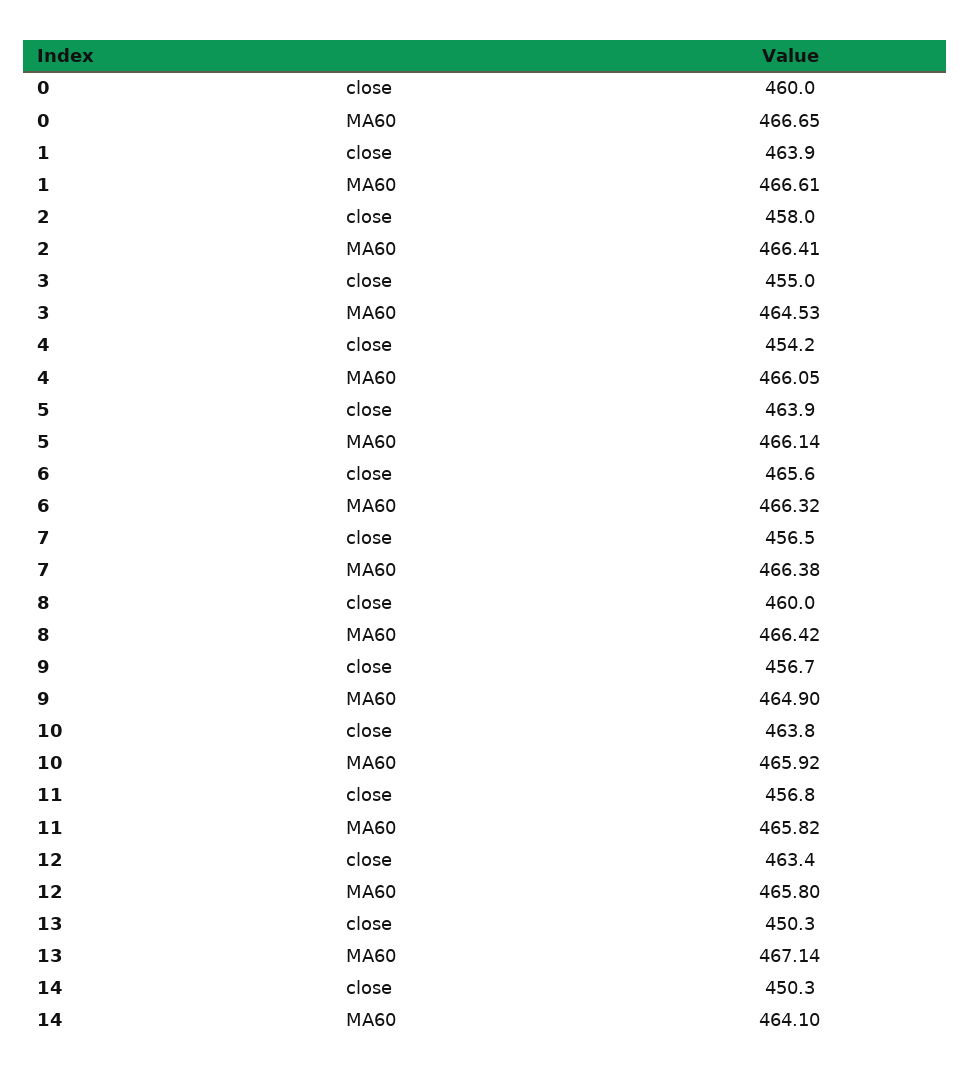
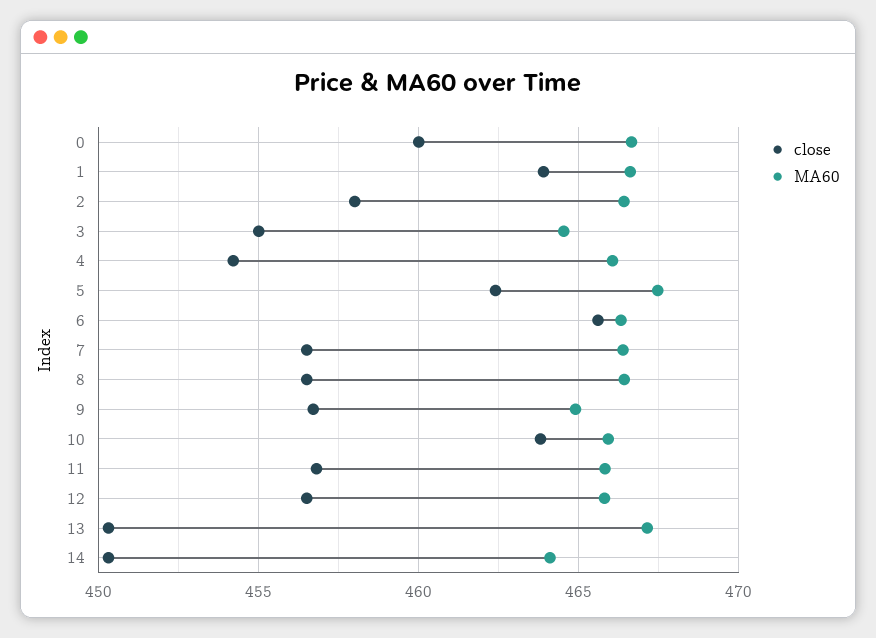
close, 5: 463.9 -> 462.5
MA60, 5: 466.14 -> 467.5
close, 8: 460 -> 456.5
close, 12: 463.4 -> 456.5

